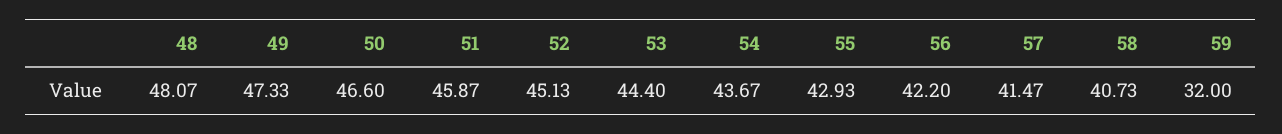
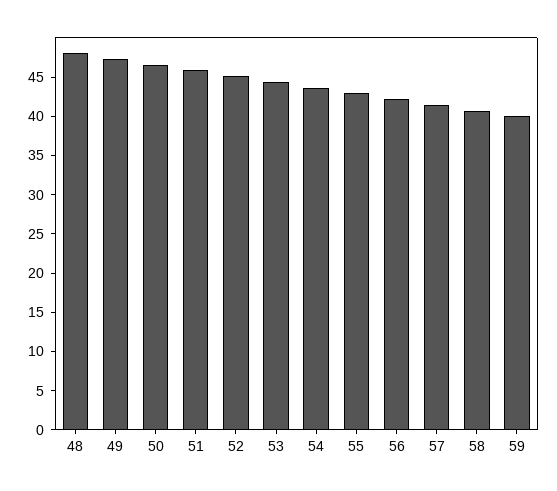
59: 32 -> 40

